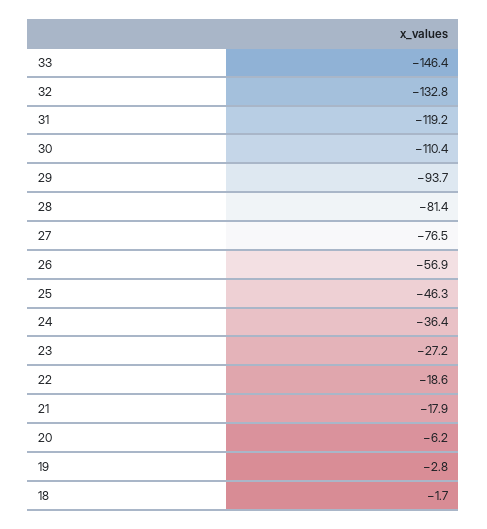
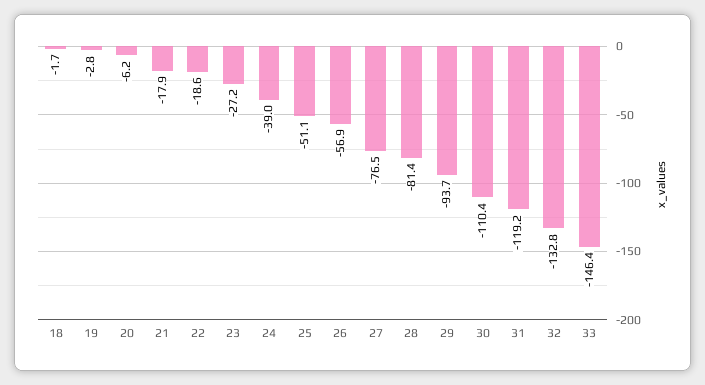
25: -46.3 -> -51.1
24: -36.4 -> -39

